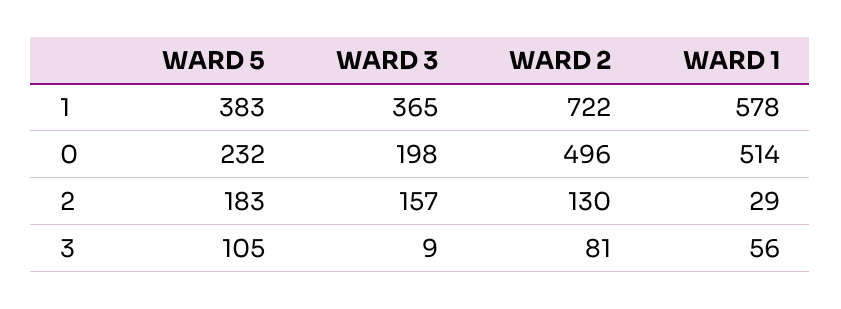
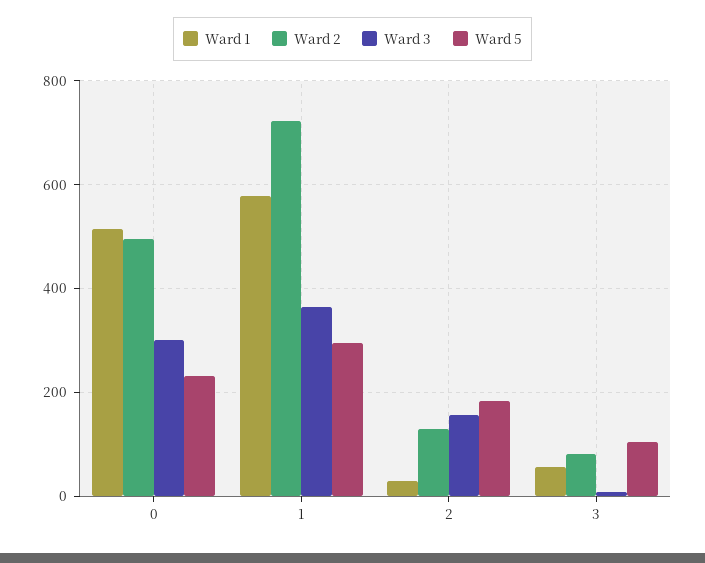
WARD 5, 1: 383 -> 300
WARD 3, 0: 198 -> 300

